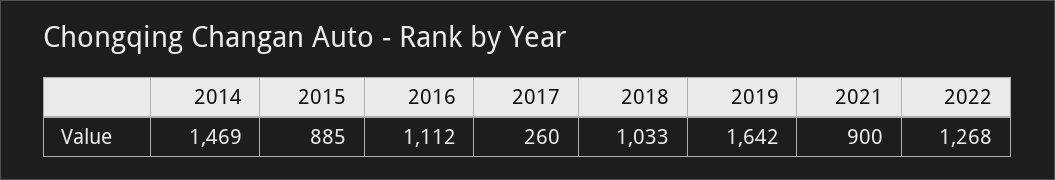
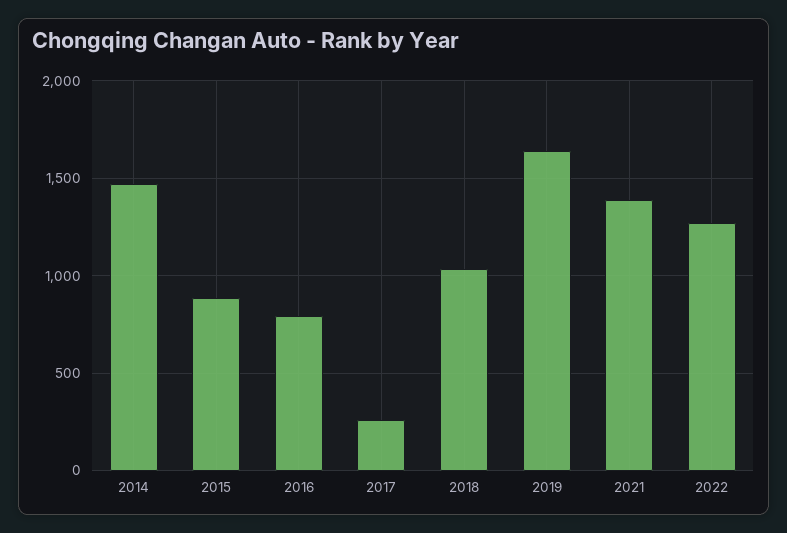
2016: 1112 -> 800
2021: 900 -> 1400

